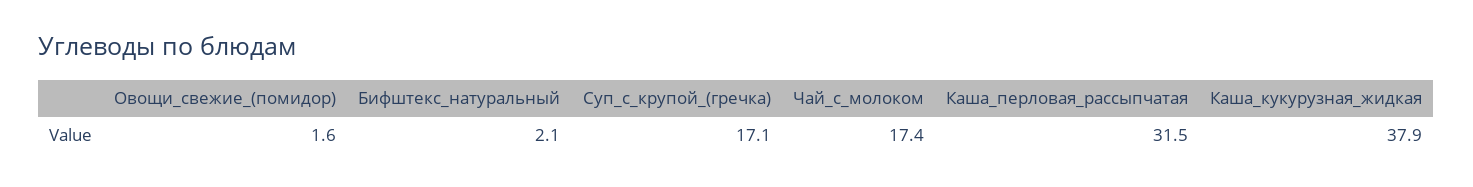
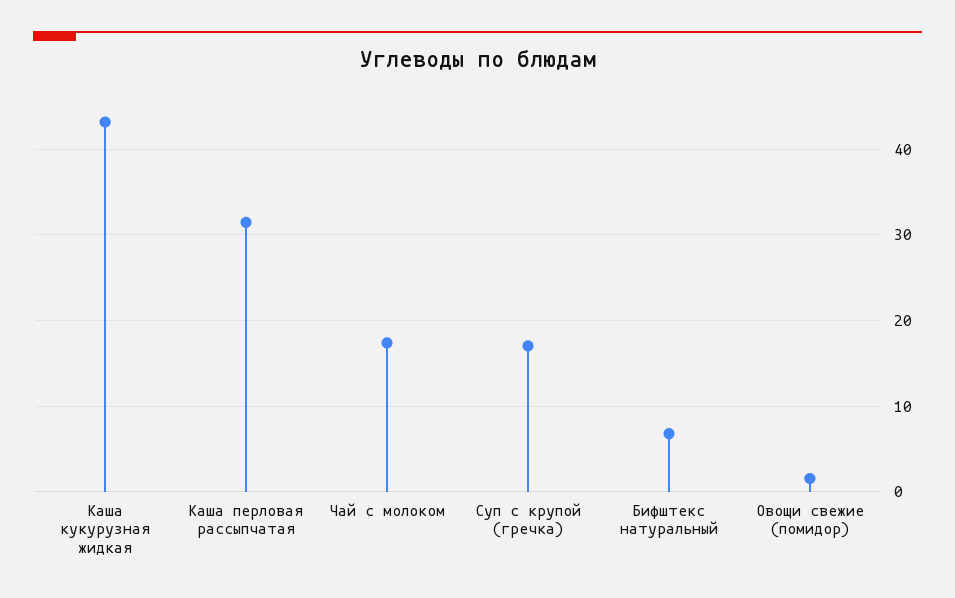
Бифштекс_натуральный: 2.1 -> 7
Каша_кукурузная_жидкая: 37.9 -> 43

